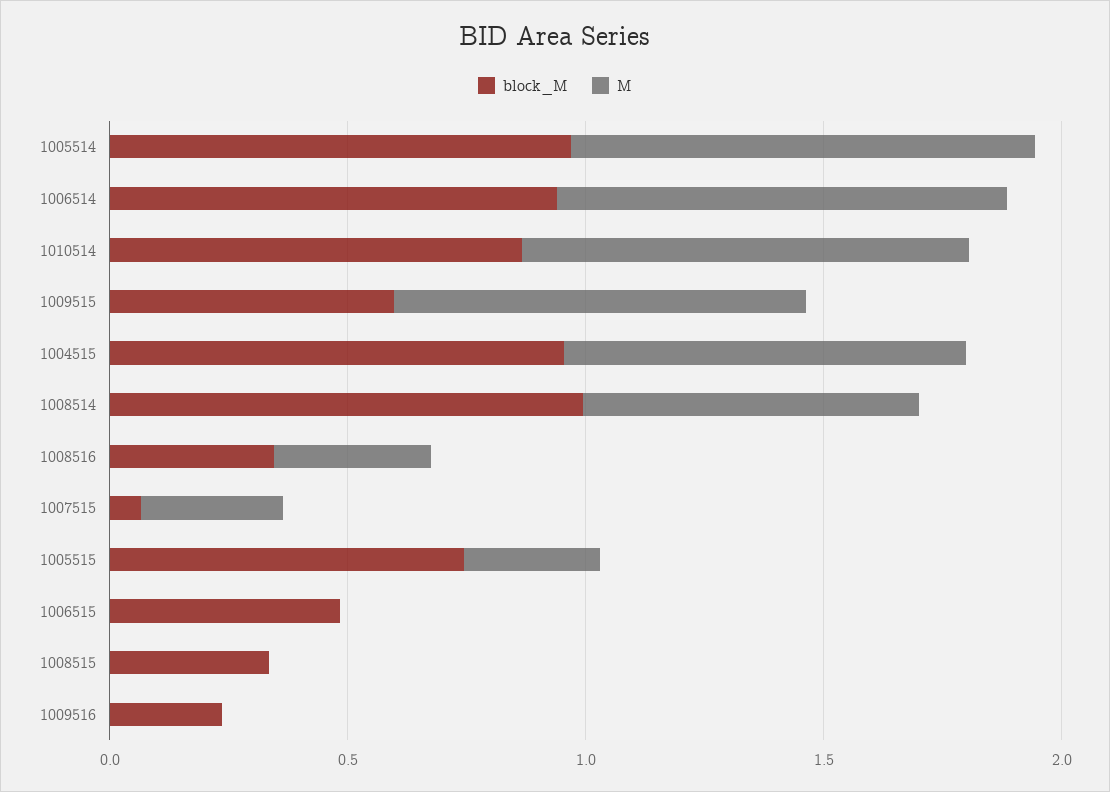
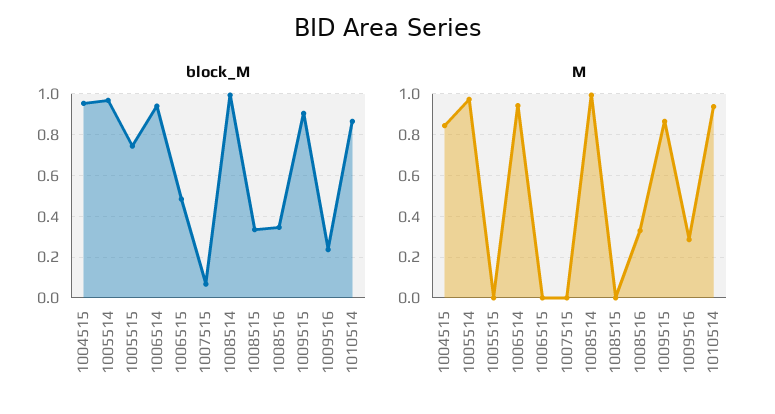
block_M, 1009515: 0.6 -> 0.9
M, 1008514: 0.7 -> 1
M, 1007515: 0.3 -> 0
M, 1005515: 0.3 -> 0
M, 1009516: 0 -> 0.3

